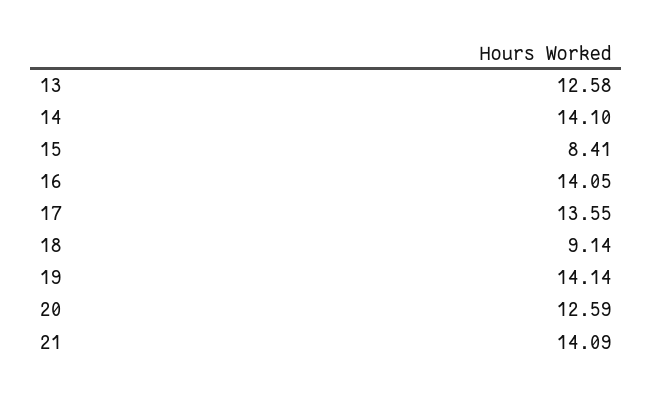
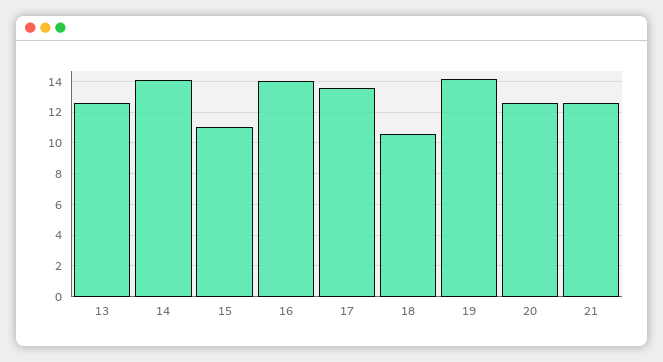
15: 8.41 -> 11
18: 9.14 -> 10.5
21: 14.09 -> 12.5

